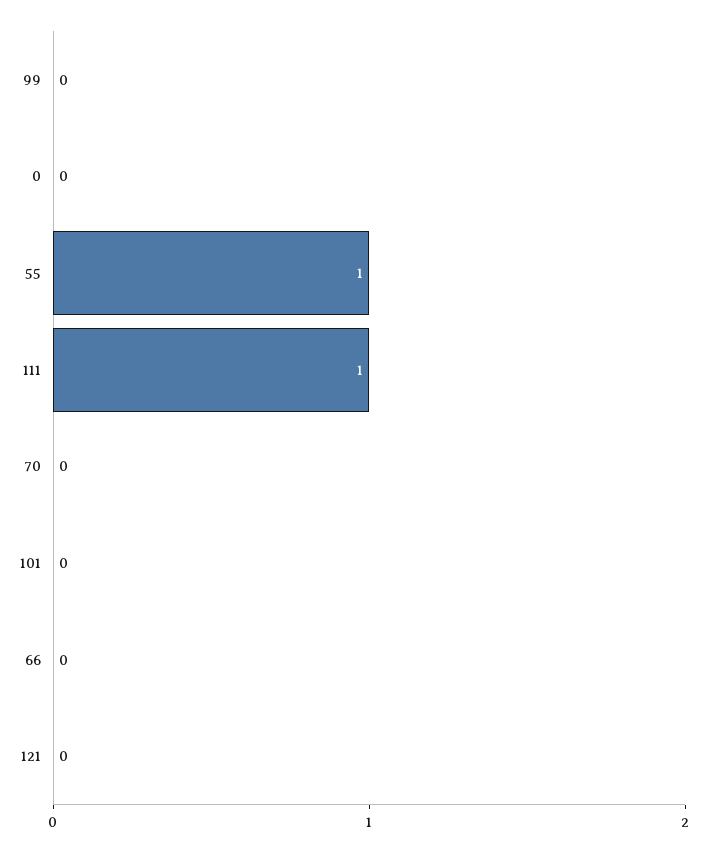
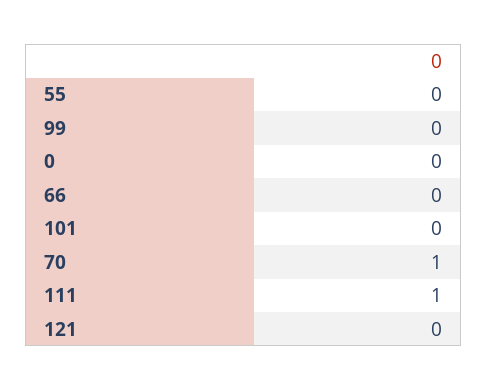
55: 1 -> 0
70: 0 -> 1

